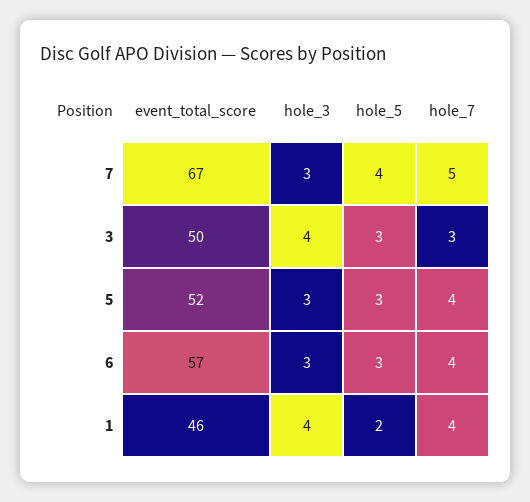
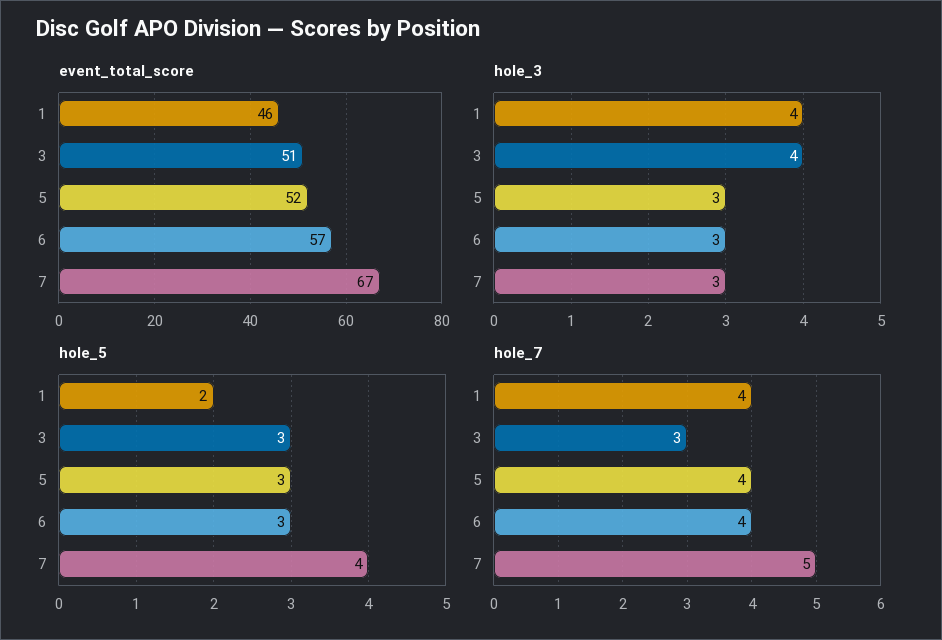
event_total_score, 3: 50 -> 51

